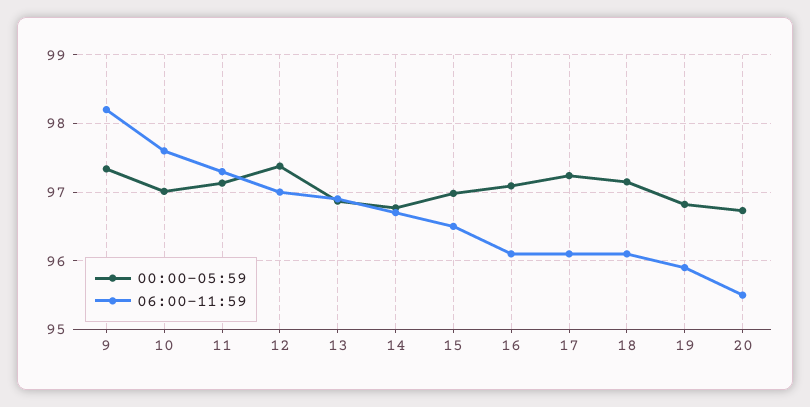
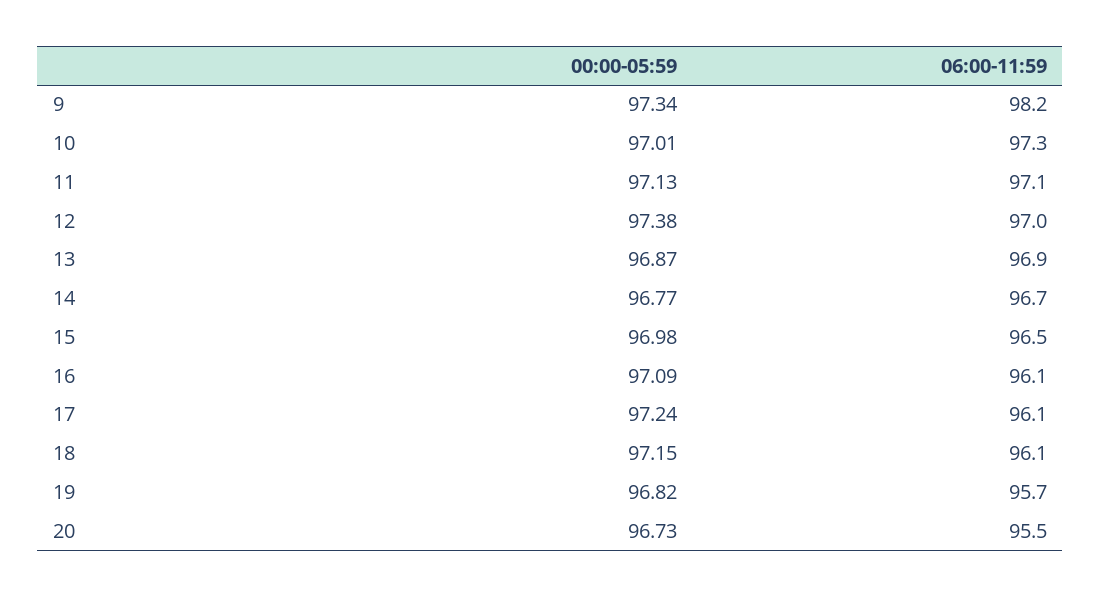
06:00-11:59, 10: 97.6 -> 97.3
06:00-11:59, 11: 97.3 -> 97.1
06:00-11:59, 19: 95.9 -> 95.7

